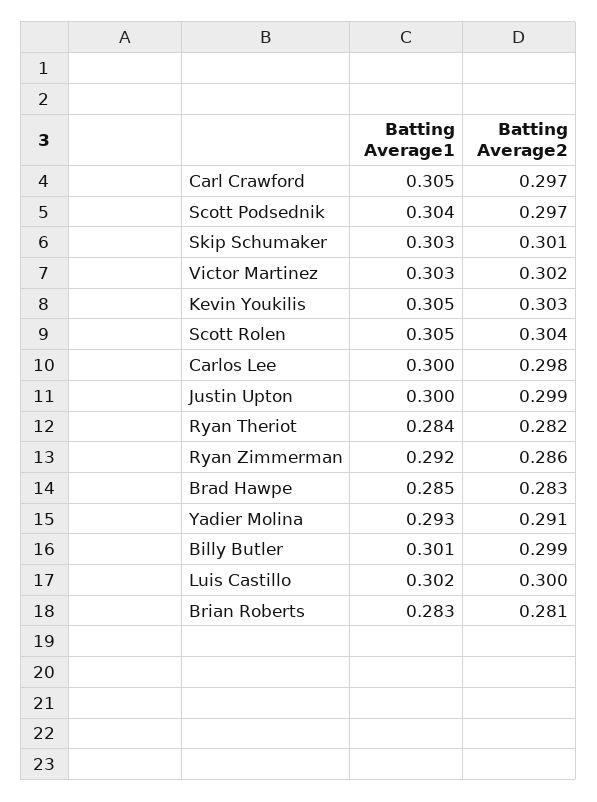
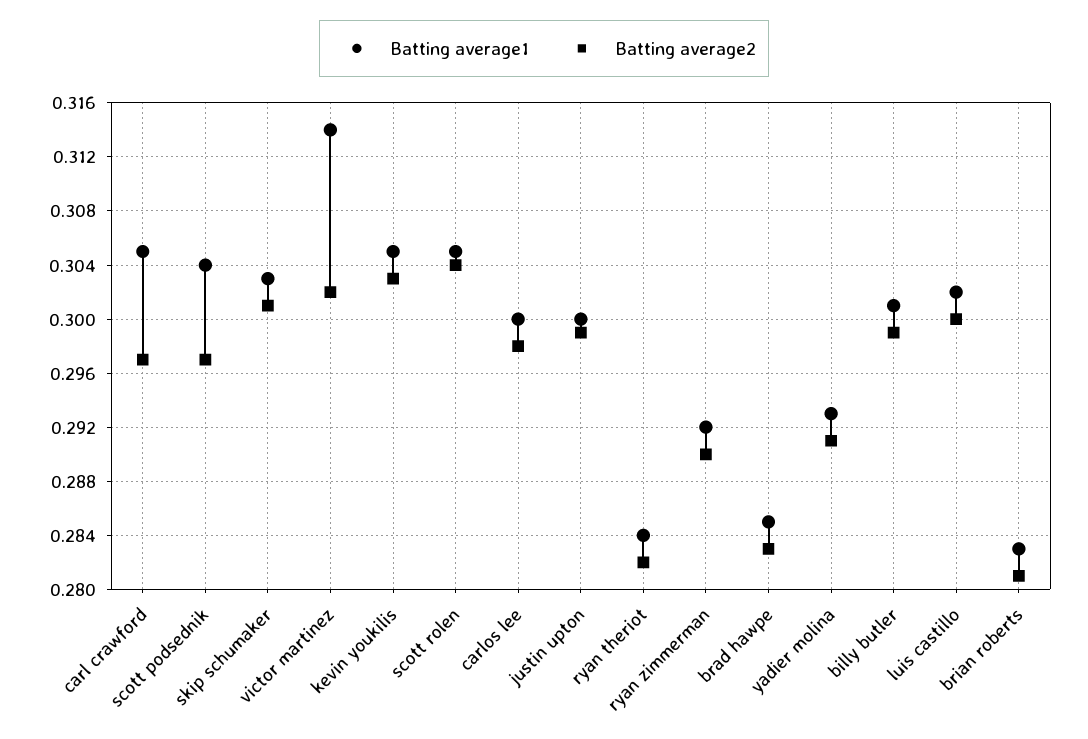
Batting Average1, Victor Martinez: 0.303 -> 0.314
Batting Average2, Ryan Zimmerman: 0.286 -> 0.29

